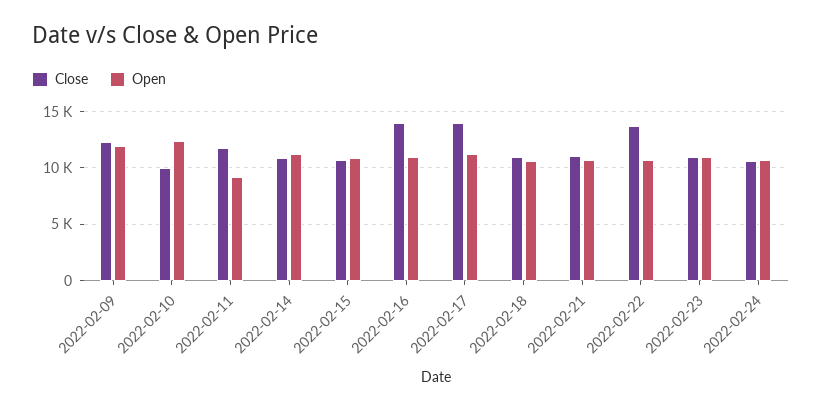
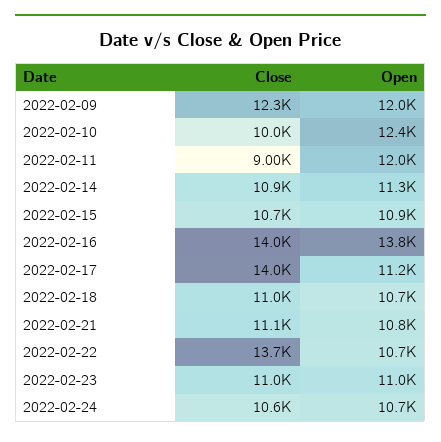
Close, 2022-02-11: 12000 -> 9000
Open, 2022-02-11: 9000 -> 12000
Open, 2022-02-16: 11000 -> 13800

